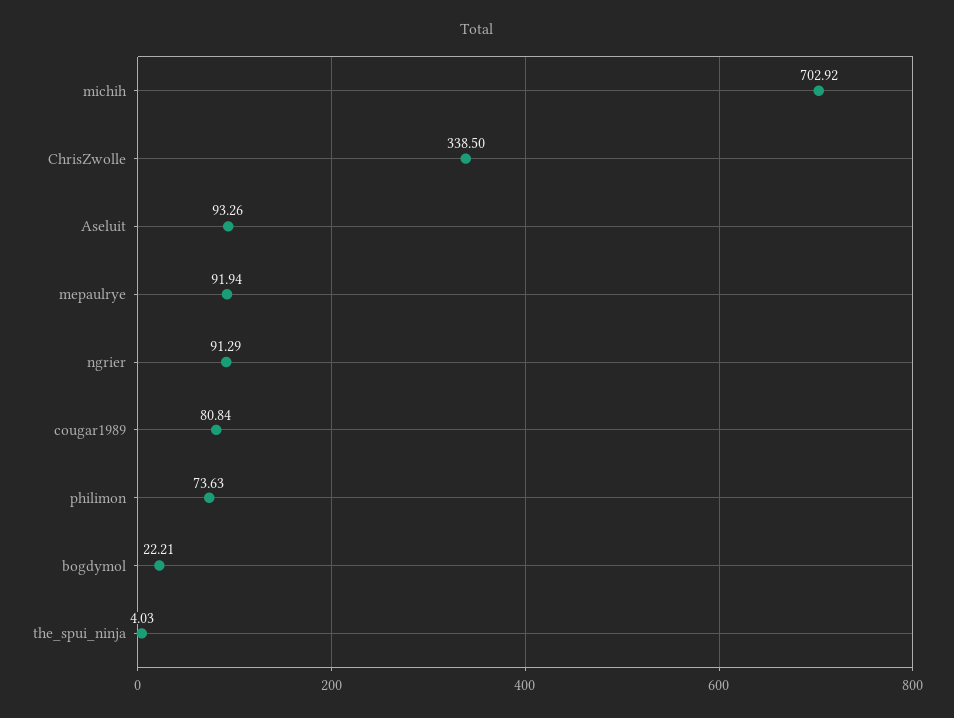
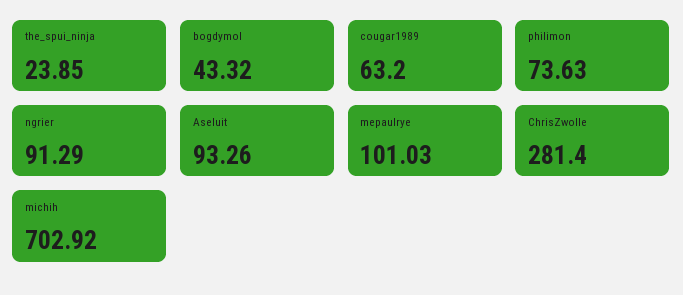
ChrisZwolle: 338.5 -> 281.4
mepaulrye: 91.94 -> 101.03
cougar1989: 80.84 -> 63.2
bogdymol: 22.21 -> 43.32
the_spui_ninja: 4.03 -> 23.85

